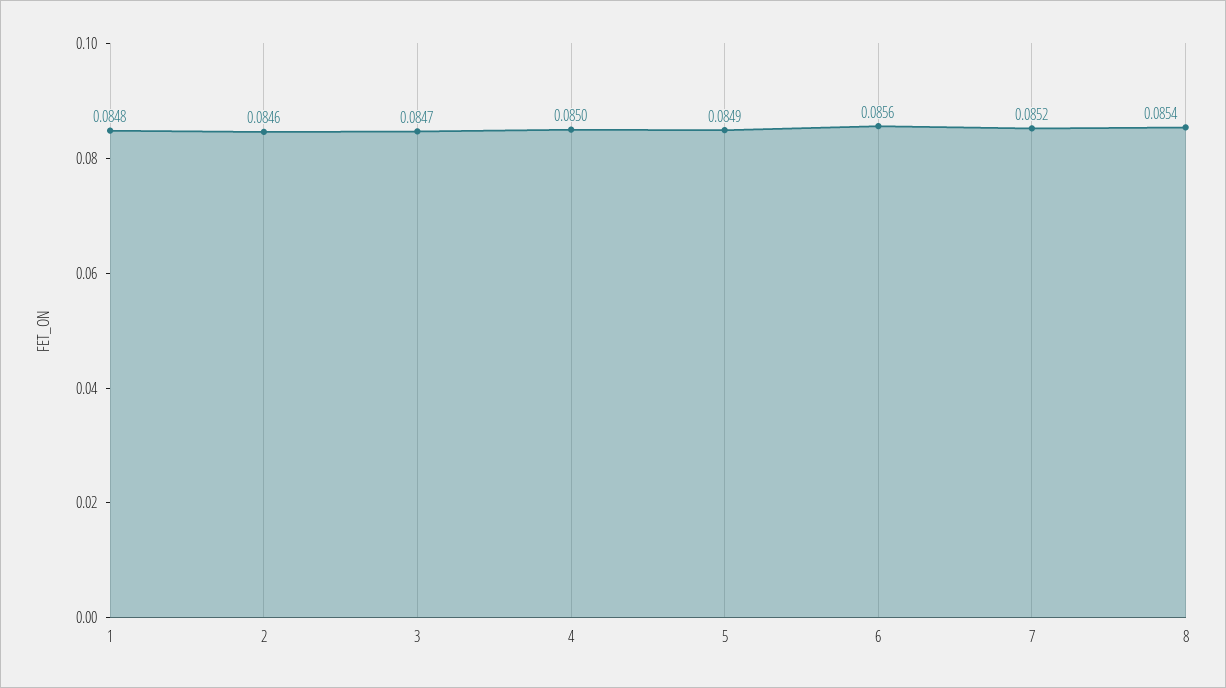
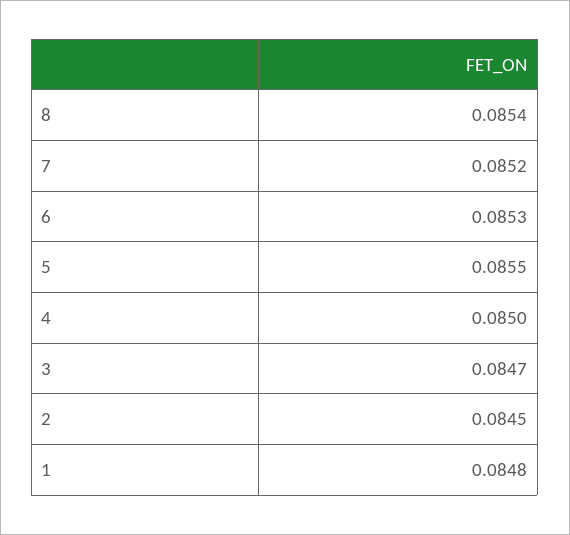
2: 0.0846 -> 0.0845
5: 0.0849 -> 0.0855
6: 0.0856 -> 0.0853

